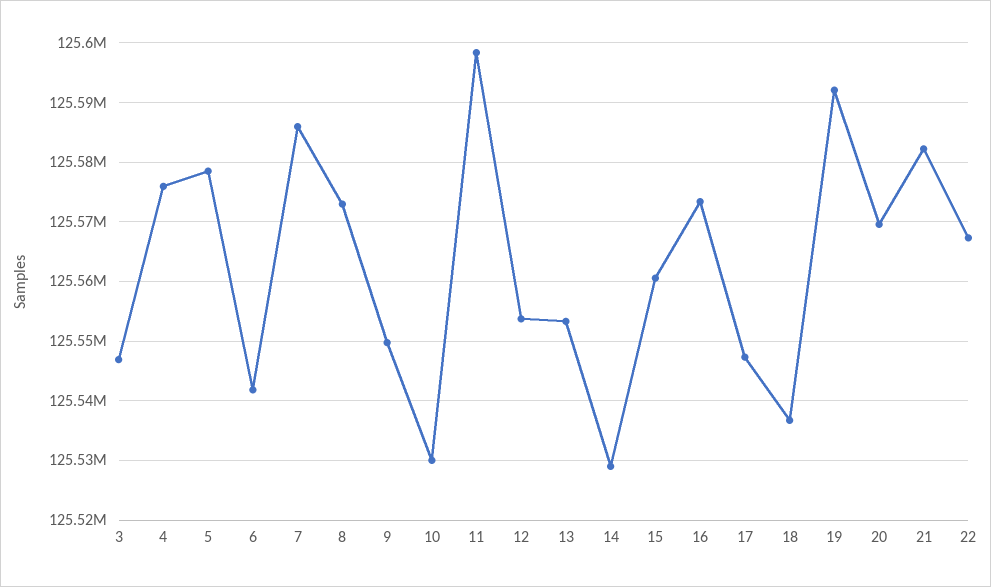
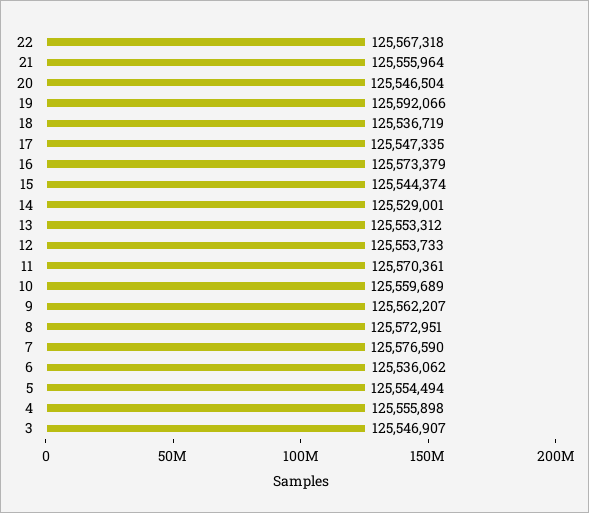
4: 125576000 -> 125555898
5: 125578000 -> 125554494
6: 125542000 -> 125536062
7: 125586000 -> 125576590
9: 125550000 -> 125562207
10: 125530000 -> 125559689
11: 125598000 -> 125570361
15: 125560000 -> 125544374
20: 125570000 -> 125546504
21: 125582000 -> 125555964

